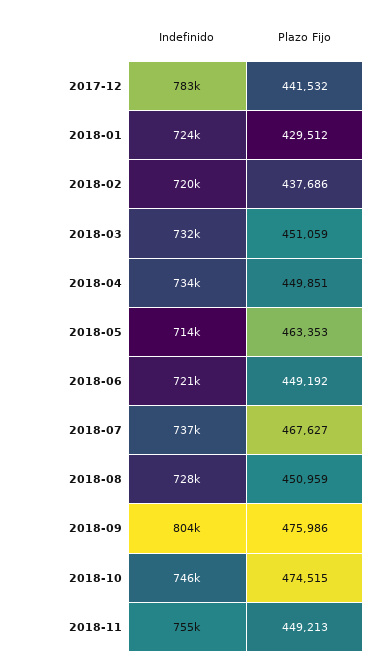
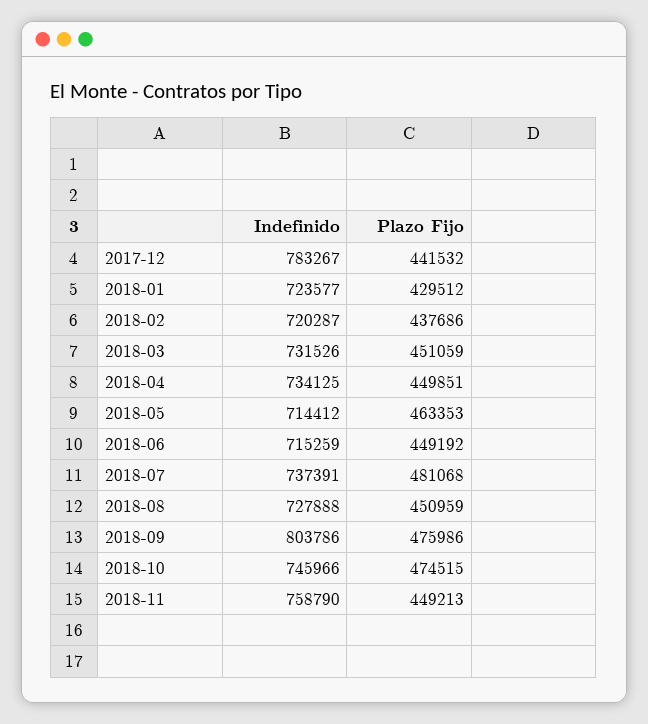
Indefinido, 2018-06: 721000 -> 715259
Plazo Fijo, 2018-07: 467627 -> 481068
Indefinido, 2018-11: 755000 -> 758790

